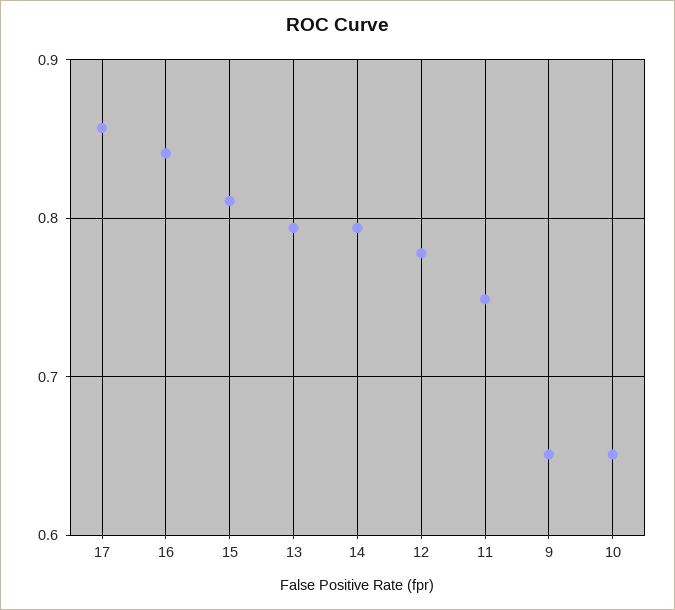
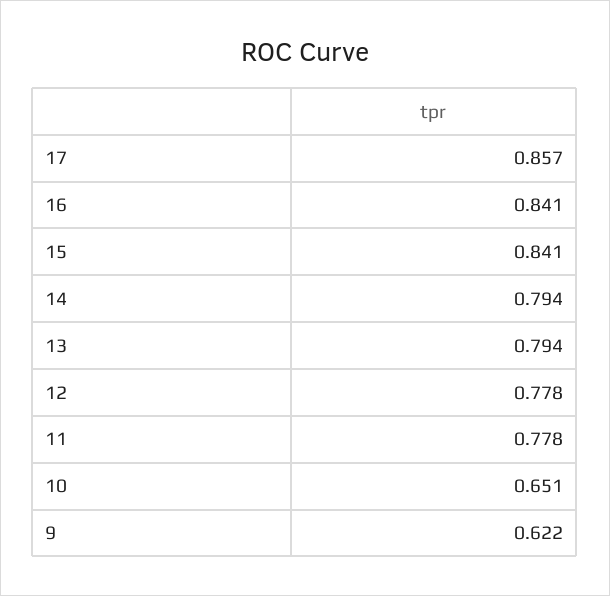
15: 0.81 -> 0.841
11: 0.75 -> 0.778
9: 0.65 -> 0.622

